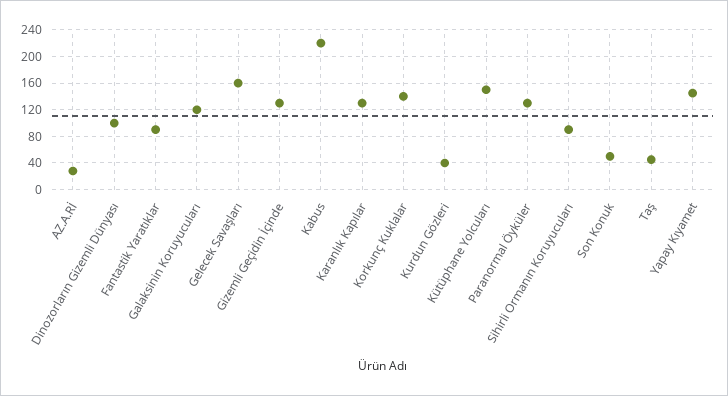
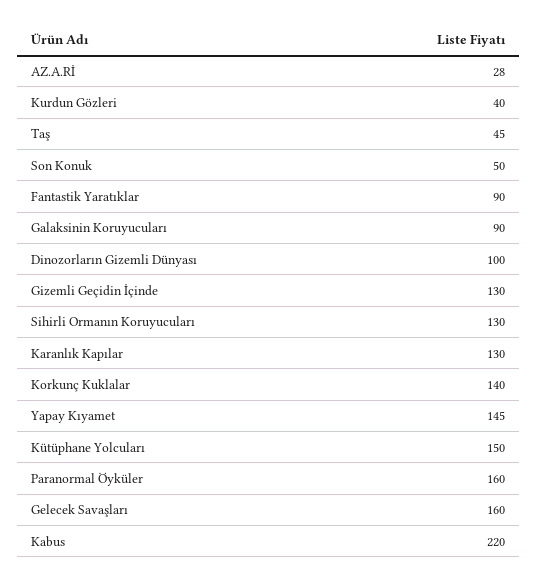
Galaksinin Koruyucuları: 120 -> 90
Paranormal Öyküler: 130 -> 160
Sihirli Ormanın Koruyucuları: 90 -> 130

